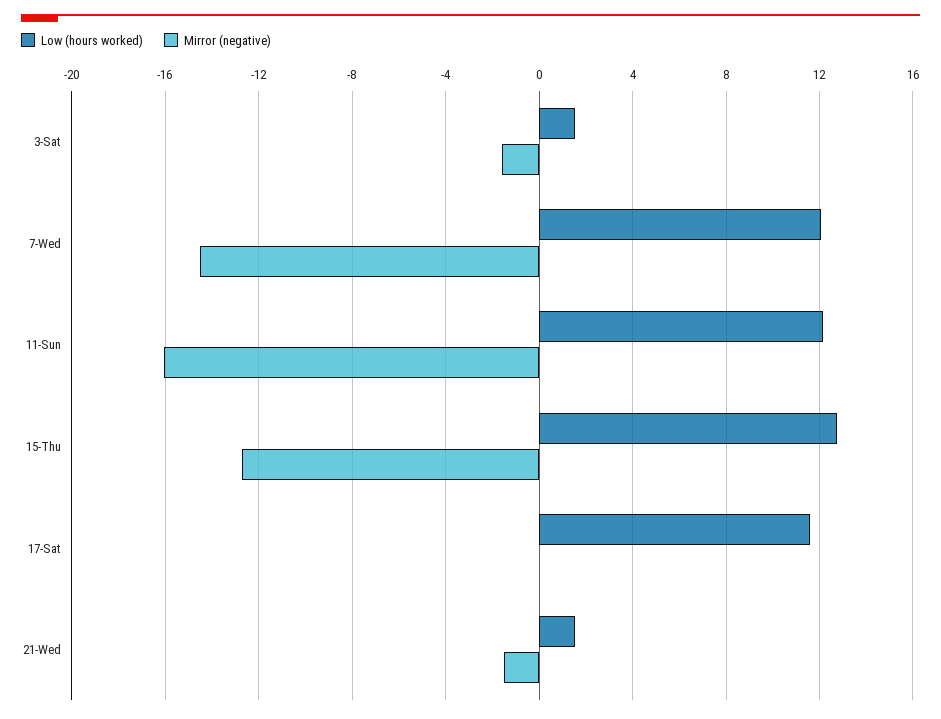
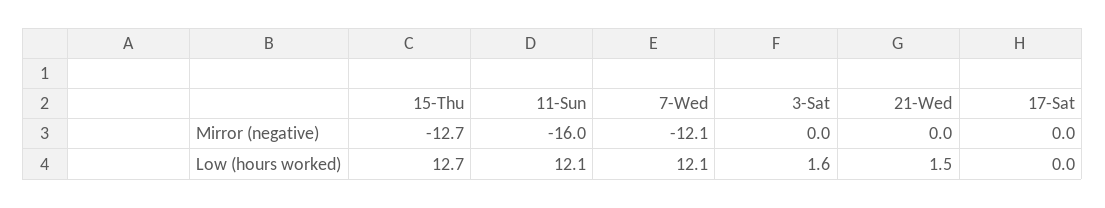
Mirror (negative), 3-Sat: -1.5 -> 0
Mirror (negative), 7-Wed: -14.5 -> -12.1
Low (hours worked), 17-Sat: 11.5 -> 0
Mirror (negative), 21-Wed: -1.5 -> 0

